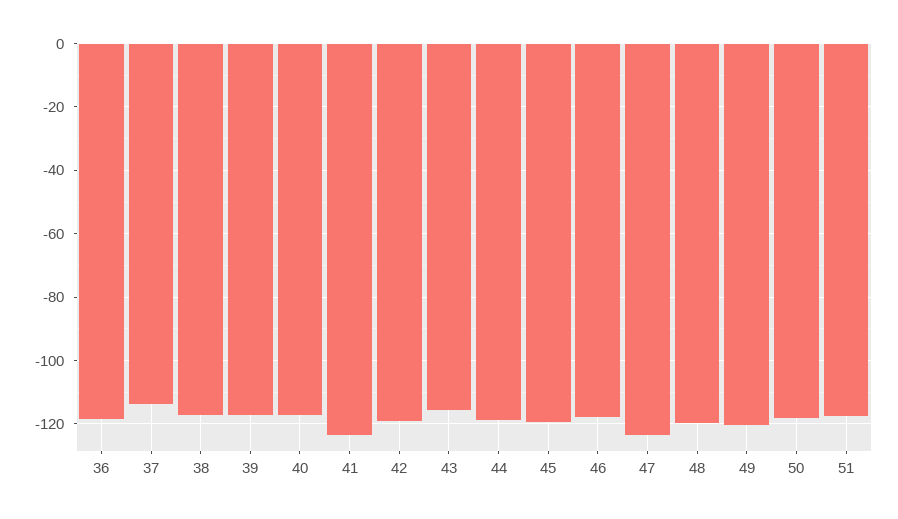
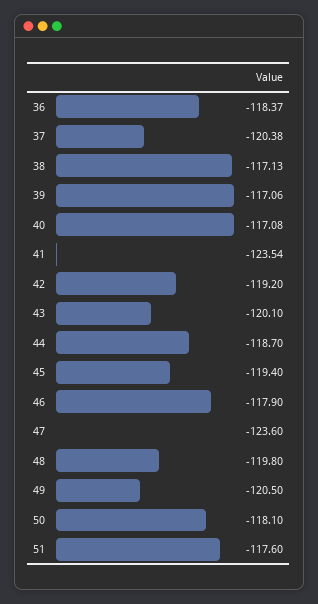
37: -114 -> -120.38
43: -116 -> -120.1

